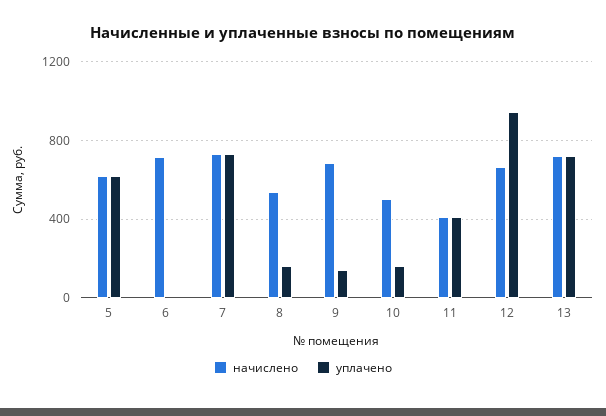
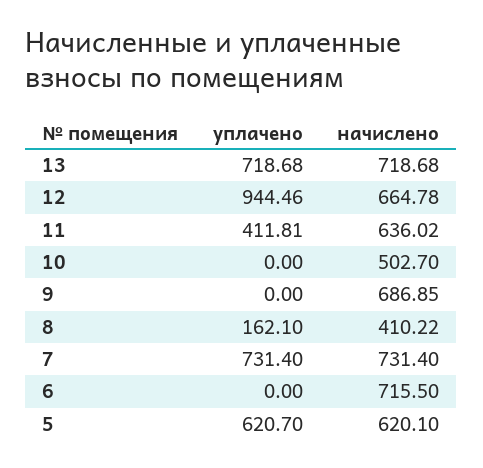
начислено, 8: 550 -> 410.22
уплачено, 9: 150 -> 0
уплачено, 10: 150 -> 0
начислено, 11: 400 -> 636.02

